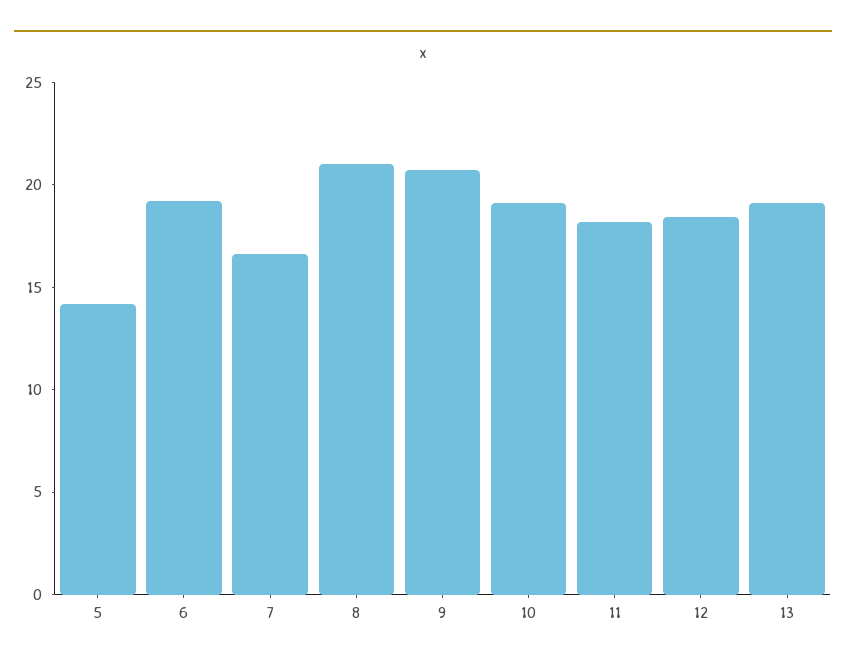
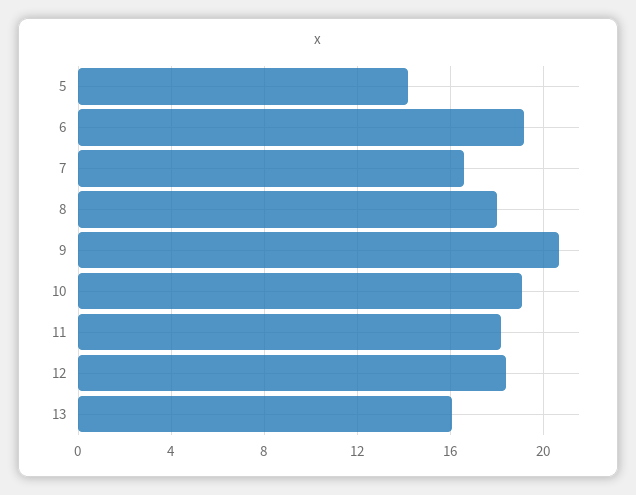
8: 21 -> 18
13: 19 -> 16

